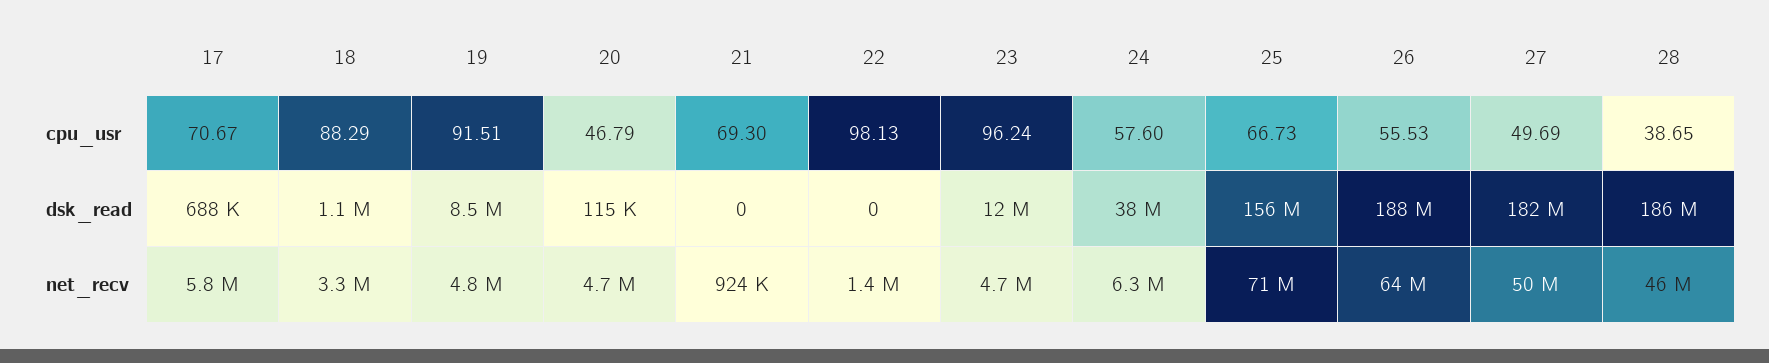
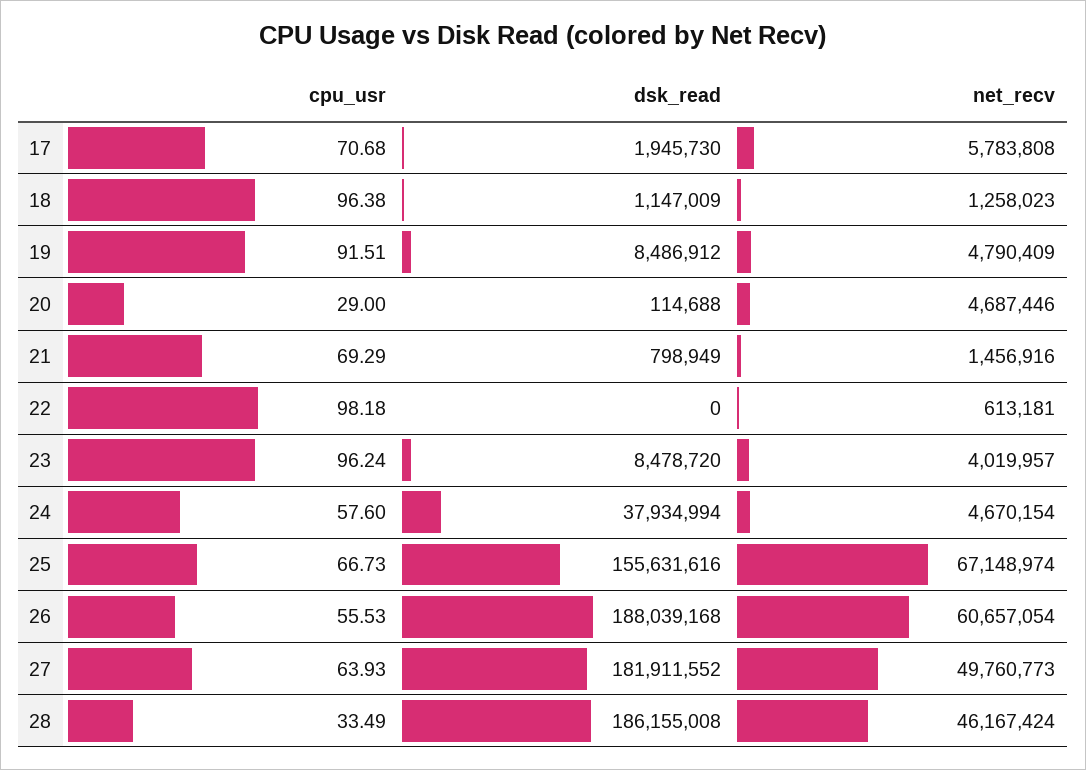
17, cpu_usr: 70.67 -> 70.68
18, cpu_usr: 88.29 -> 96.38
20, cpu_usr: 46.79 -> 29
21, cpu_usr: 69.3 -> 69.29
22, cpu_usr: 98.13 -> 98.18
27, cpu_usr: 49.69 -> 63.93
28, cpu_usr: 38.65 -> 33.49
17, dsk_read: 688000 -> 1945730
21, dsk_read: 0 -> 798949
23, dsk_read: 12000000 -> 8478720
18, net_recv: 3300000 -> 1258023
21, net_recv: 924000 -> 1456916
22, net_recv: 1400000 -> 613181
23, net_recv: 4700000 -> 4019957
24, net_recv: 6300000 -> 4670154
25, net_recv: 71000000 -> 67148974
26, net_recv: 64000000 -> 60657054

